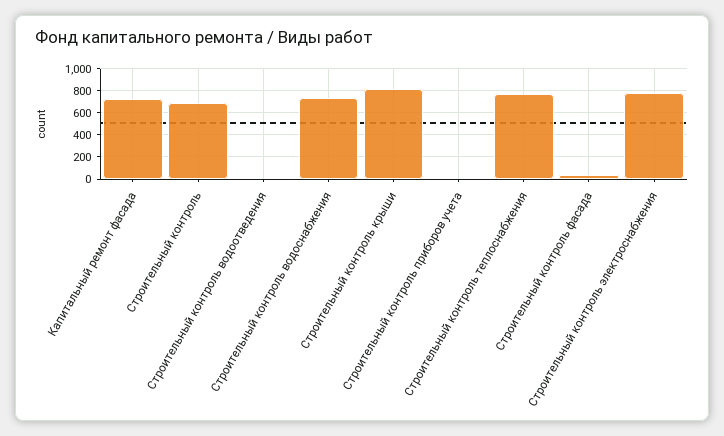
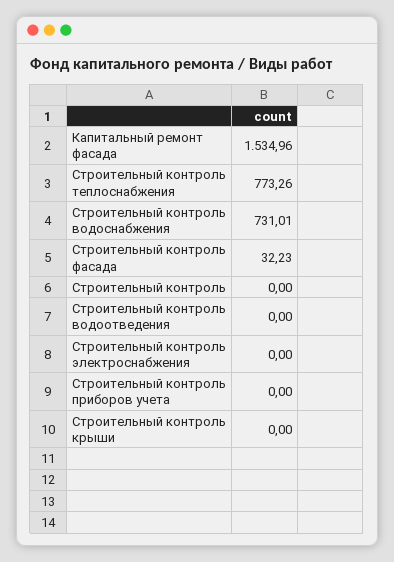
Капитальный ремонт фасада: 700 -> 1534.96
Строительный контроль: 700 -> 0
Строительный контроль крыши: 800 -> 0
Строительный контроль электроснабжения: 800 -> 0

